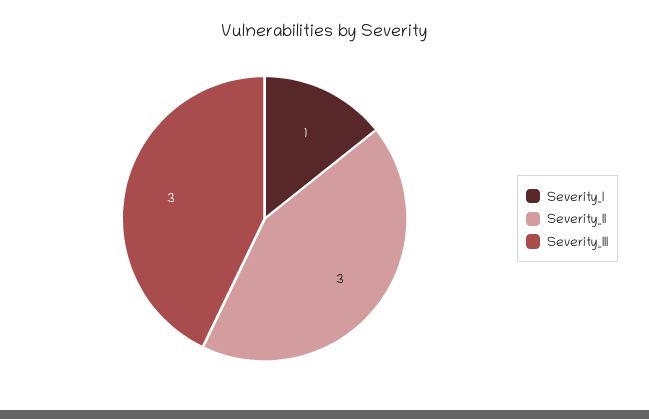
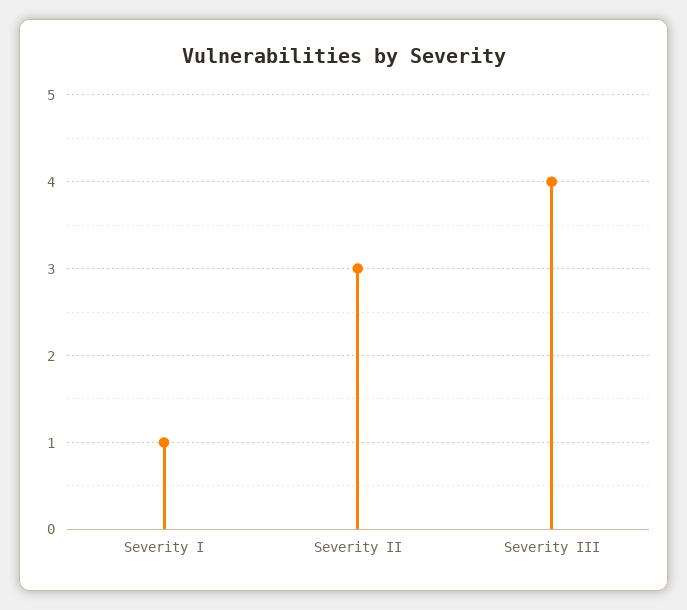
Severity_III: 3 -> 4

